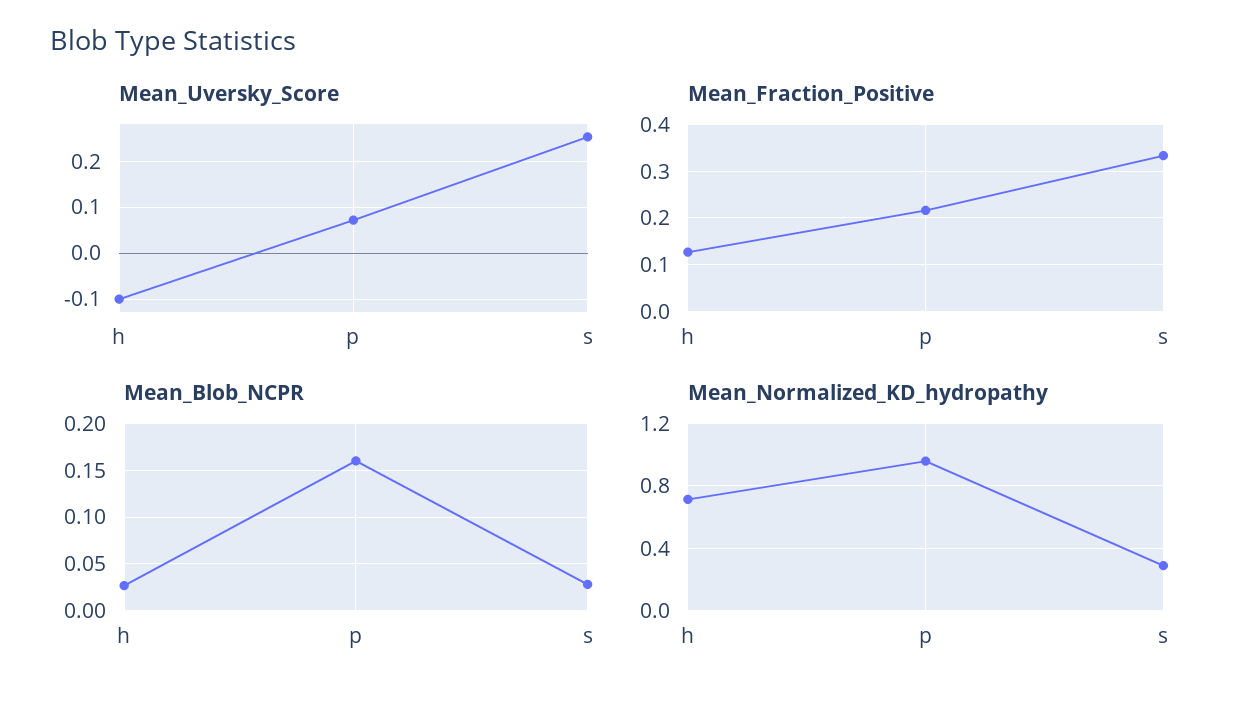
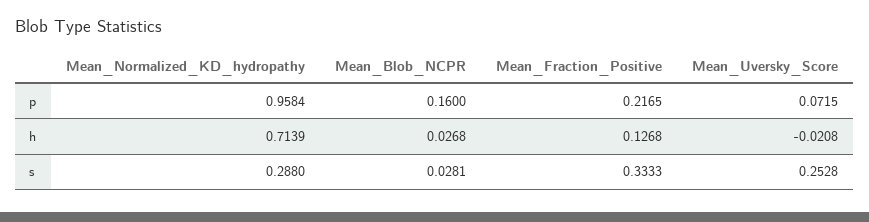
Mean_Uversky_Score, h: -0.1 -> -0.0208

